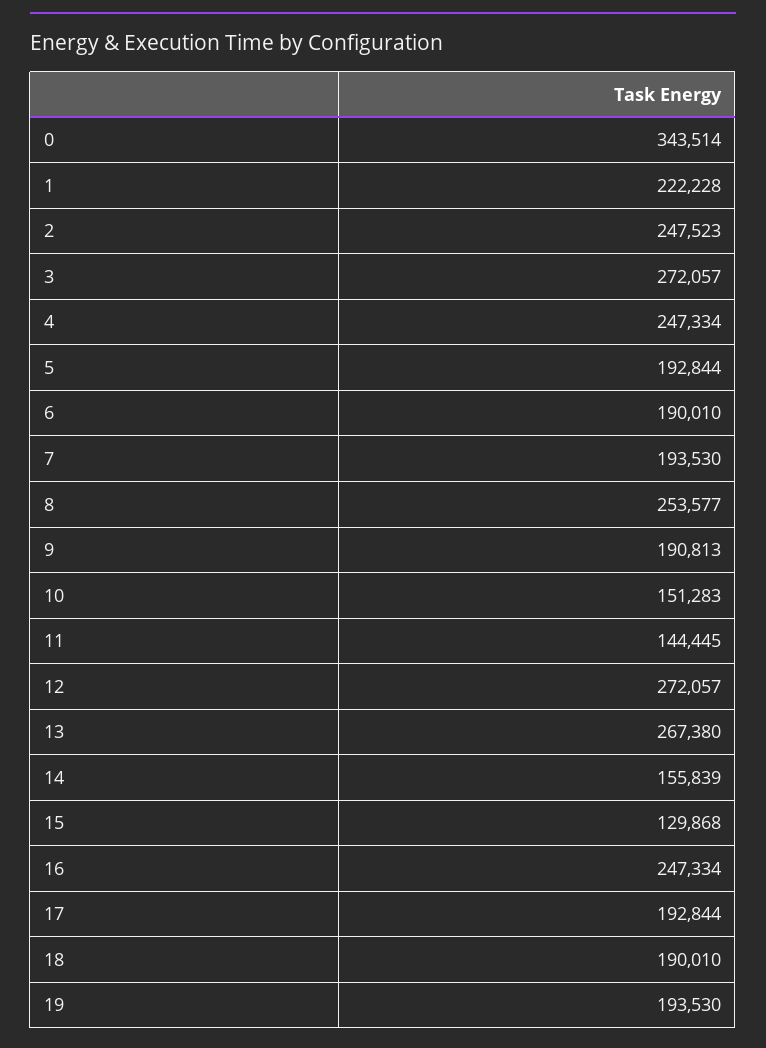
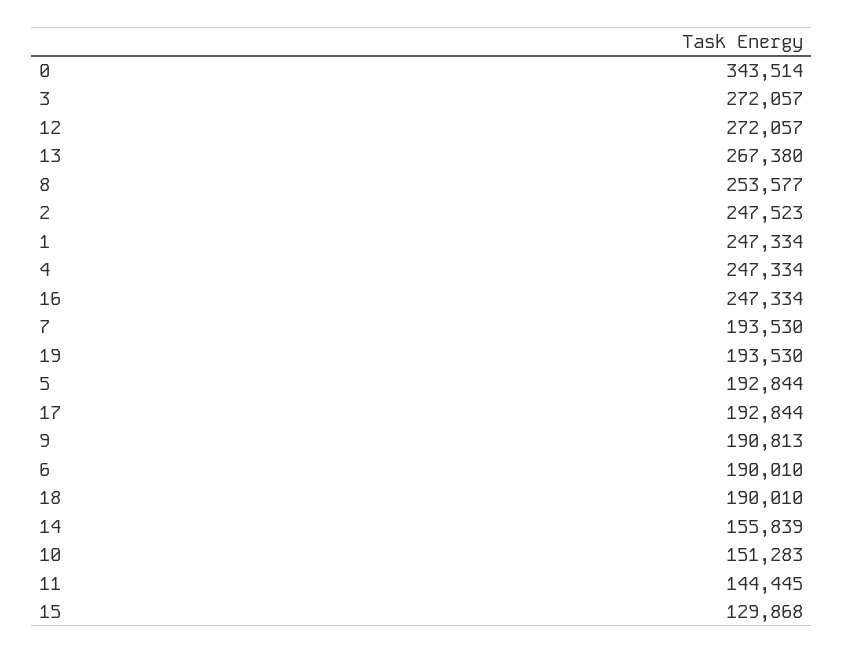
1: 222228 -> 247334

